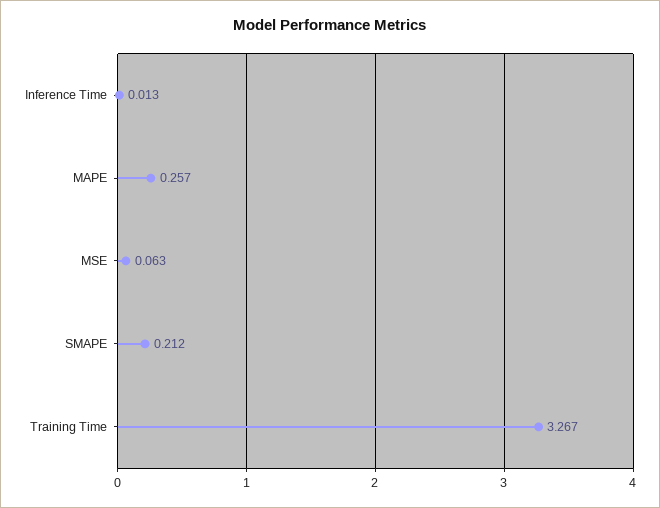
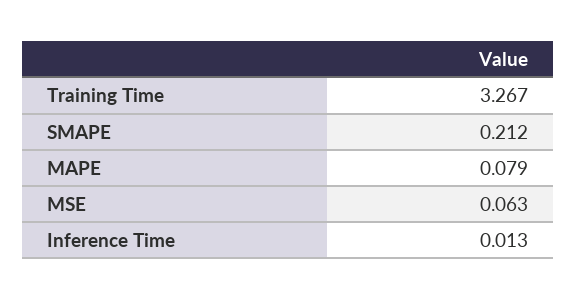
MAPE: 0.257 -> 0.079

